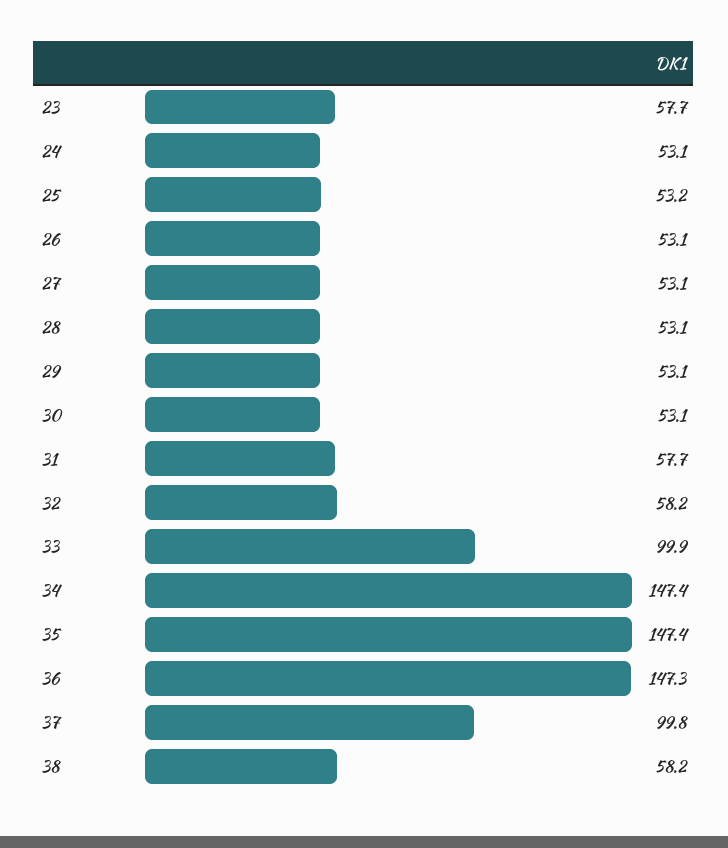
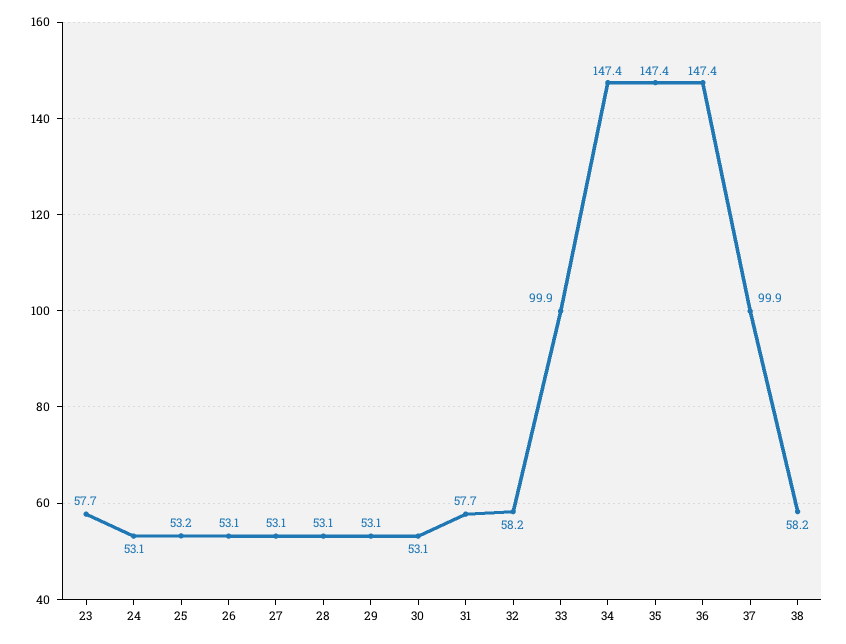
36: 147.3 -> 147.4
37: 99.8 -> 99.9

